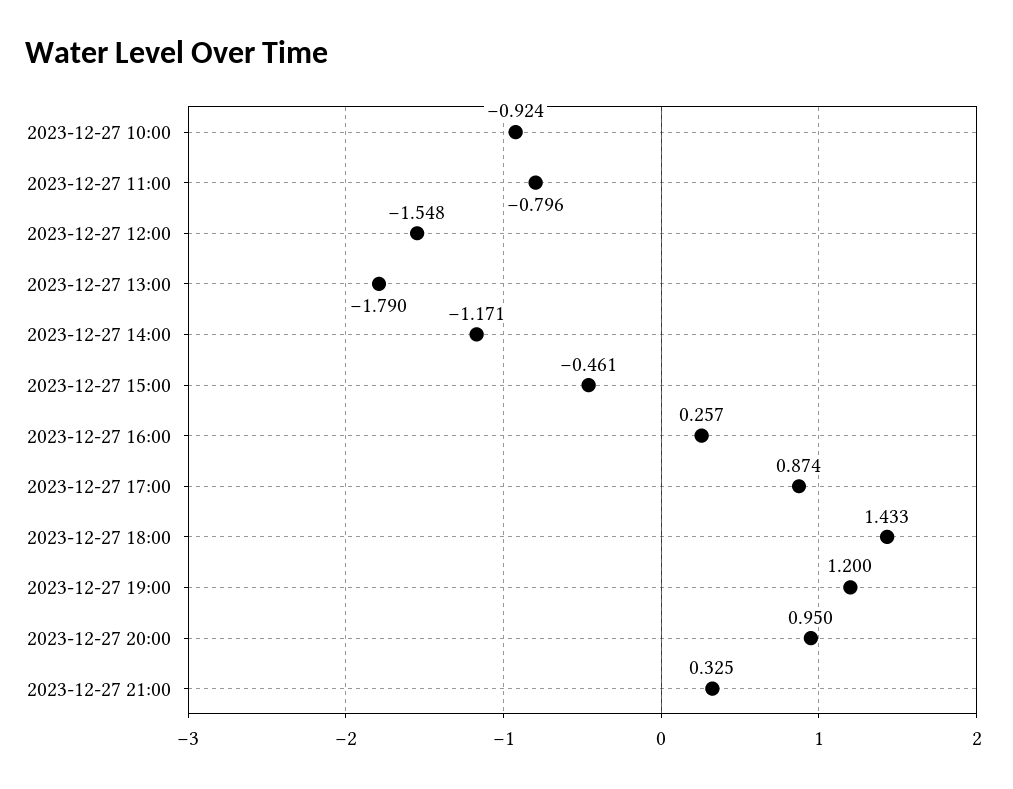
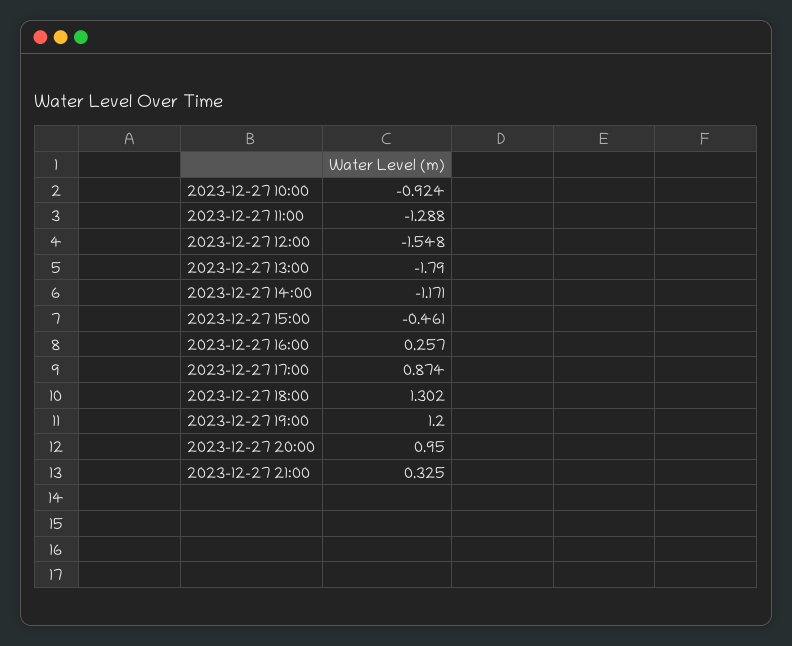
2023-12-27 11:00: -0.796 -> -1.288
2023-12-27 18:00: 1.433 -> 1.302

